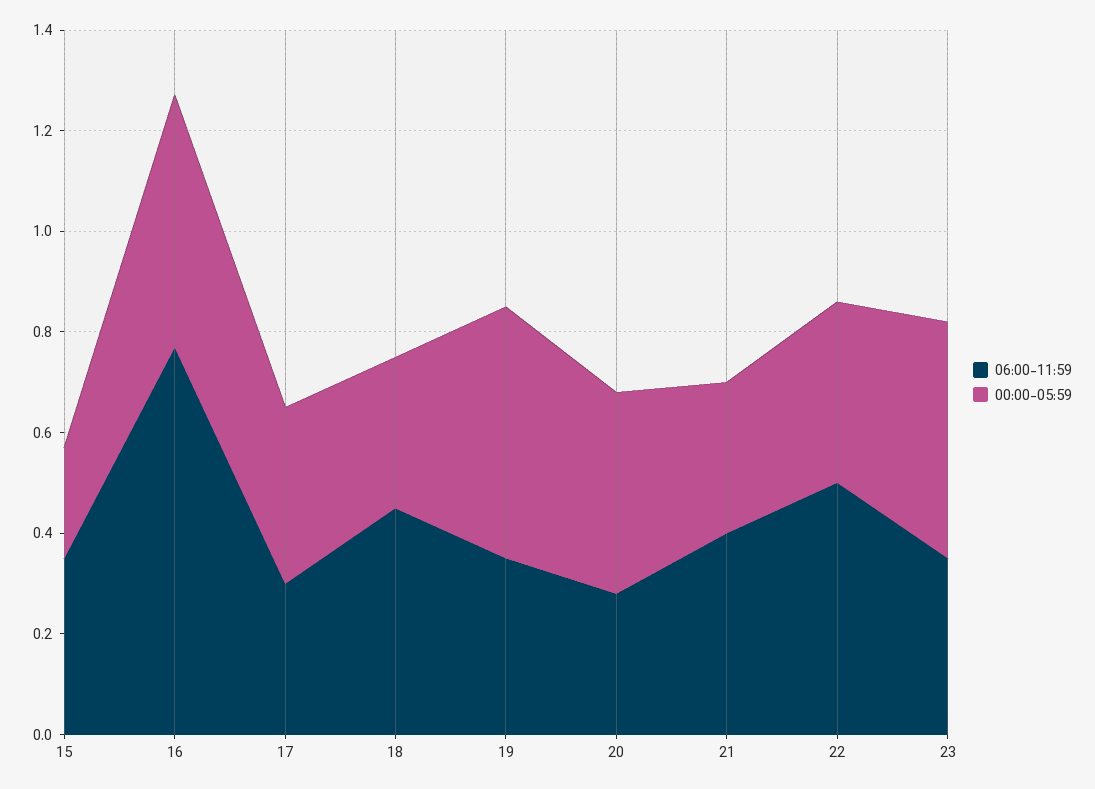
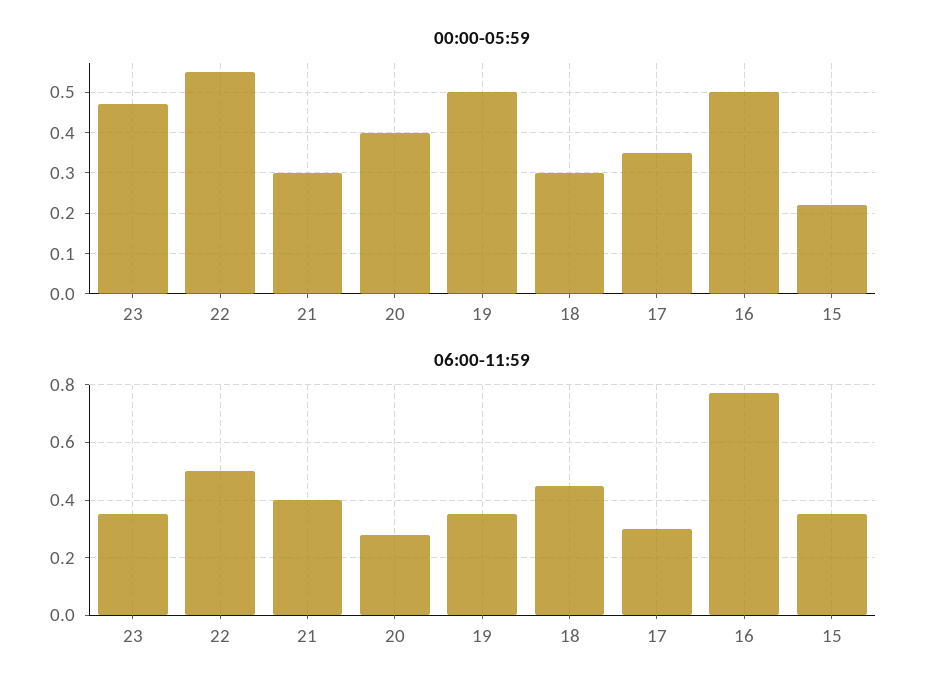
00:00-05:59, 22: 0.35 -> 0.55

